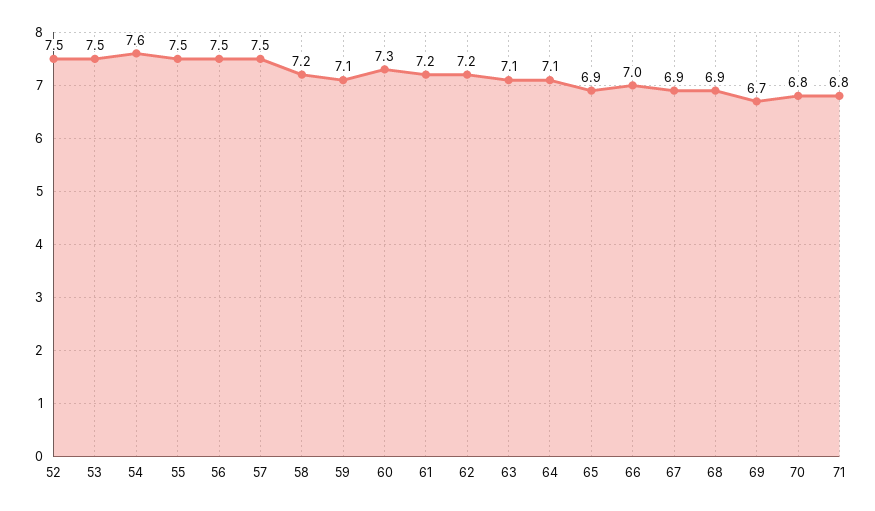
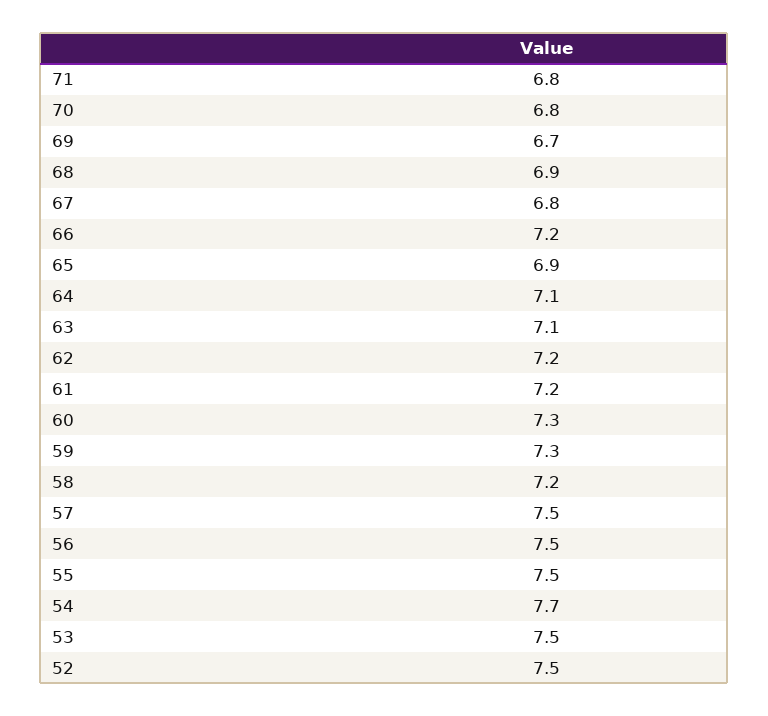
54: 7.6 -> 7.7
59: 7.1 -> 7.3
66: 7 -> 7.2
67: 6.9 -> 6.8

